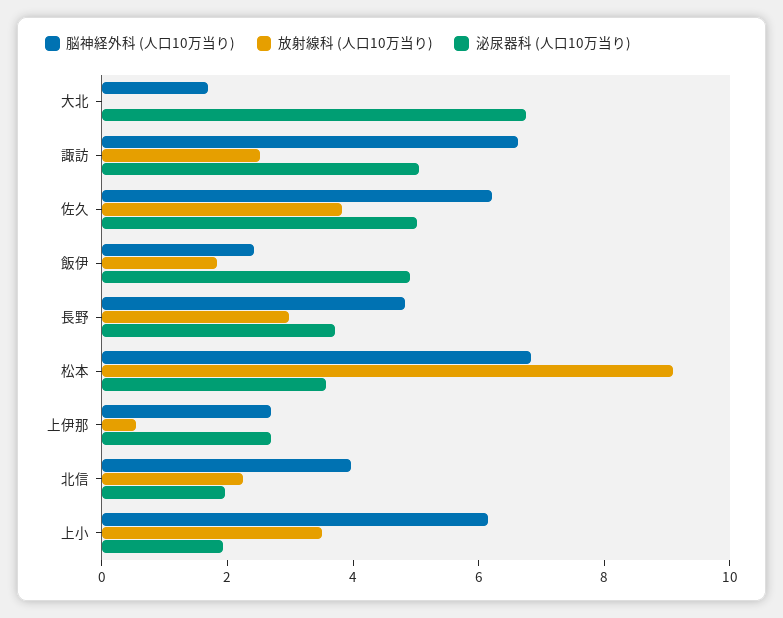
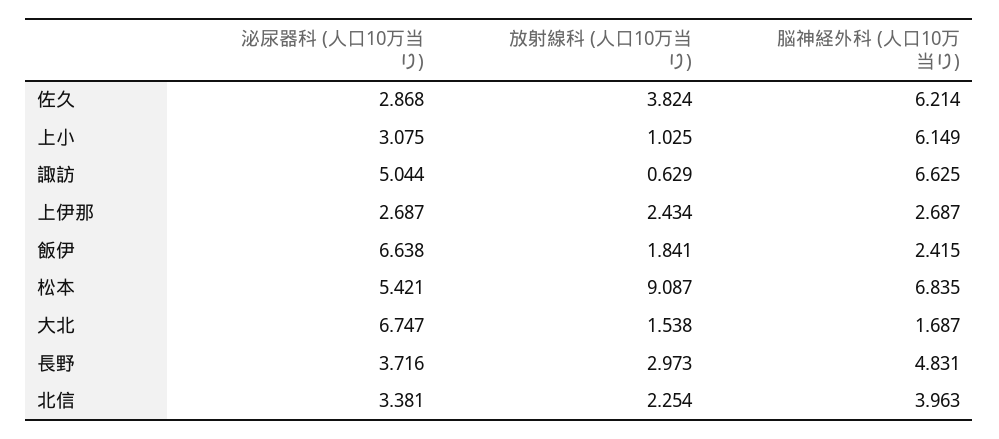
放射線科 (人口10万当り), 大北: 0 -> 1.538
放射線科 (人口10万当り), 諏訪: 2.5 -> 0.629
泌尿器科 (人口10万当り), 佐久: 5 -> 2.868
泌尿器科 (人口10万当り), 飯伊: 5 -> 6.638
泌尿器科 (人口10万当り), 松本: 3.5 -> 5.421
放射線科 (人口10万当り), 上伊那: 0.5 -> 2.434
泌尿器科 (人口10万当り), 北信: 2 -> 3.381
放射線科 (人口10万当り), 上小: 3.5 -> 1.025
泌尿器科 (人口10万当り), 上小: 2 -> 3.075

